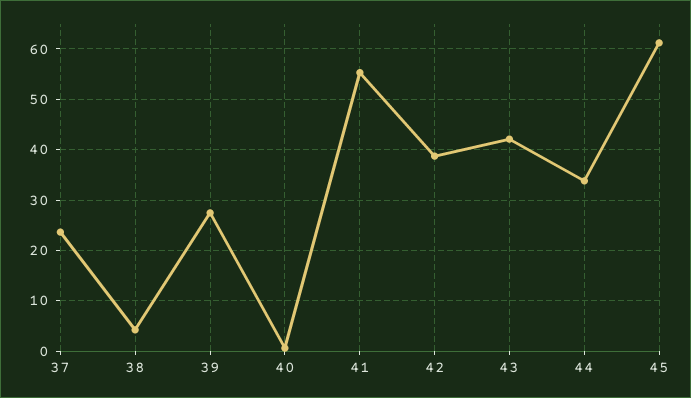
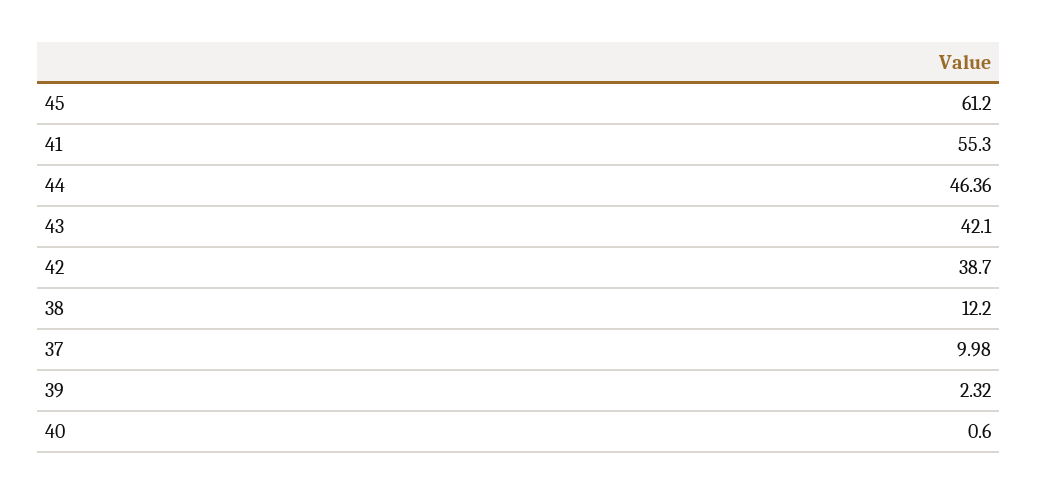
37: 24 -> 9.98
38: 4 -> 12.2
39: 28 -> 2.32
44: 34 -> 46.36

